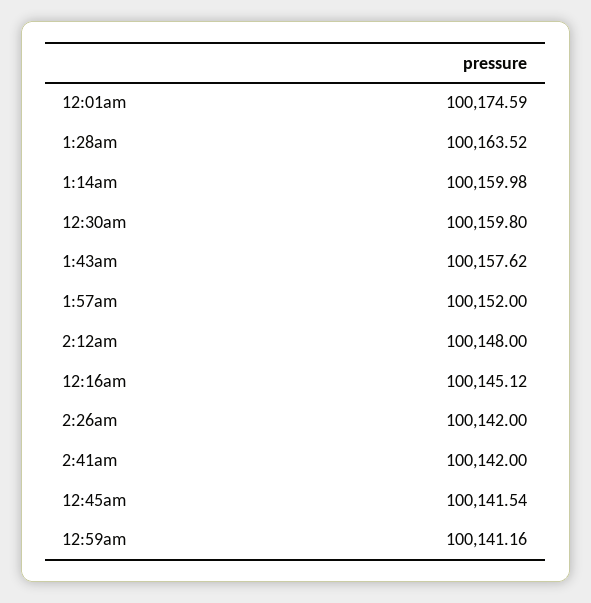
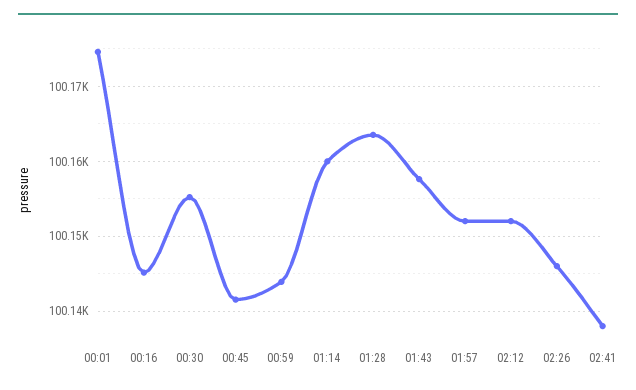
12:30am: 100159.8 -> 100155
2:12am: 100148 -> 100152
2:26am: 100142 -> 100146
2:41am: 100142 -> 100138
12:59am: 100141.16 -> 100144

